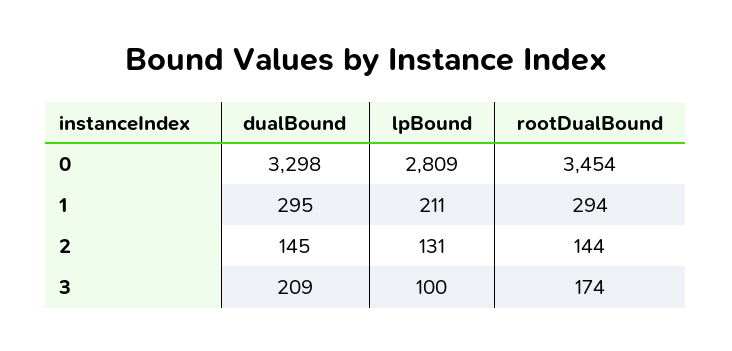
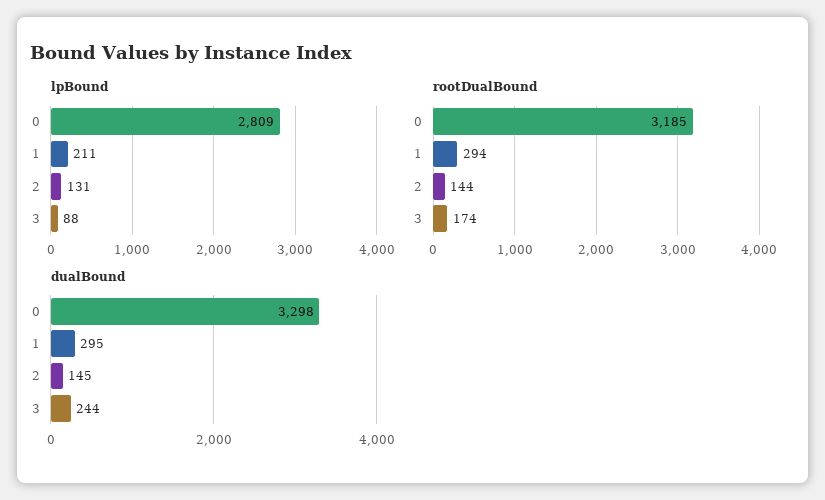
rootDualBound, 0: 3454 -> 3185
dualBound, 3: 209 -> 244
lpBound, 3: 100 -> 88

